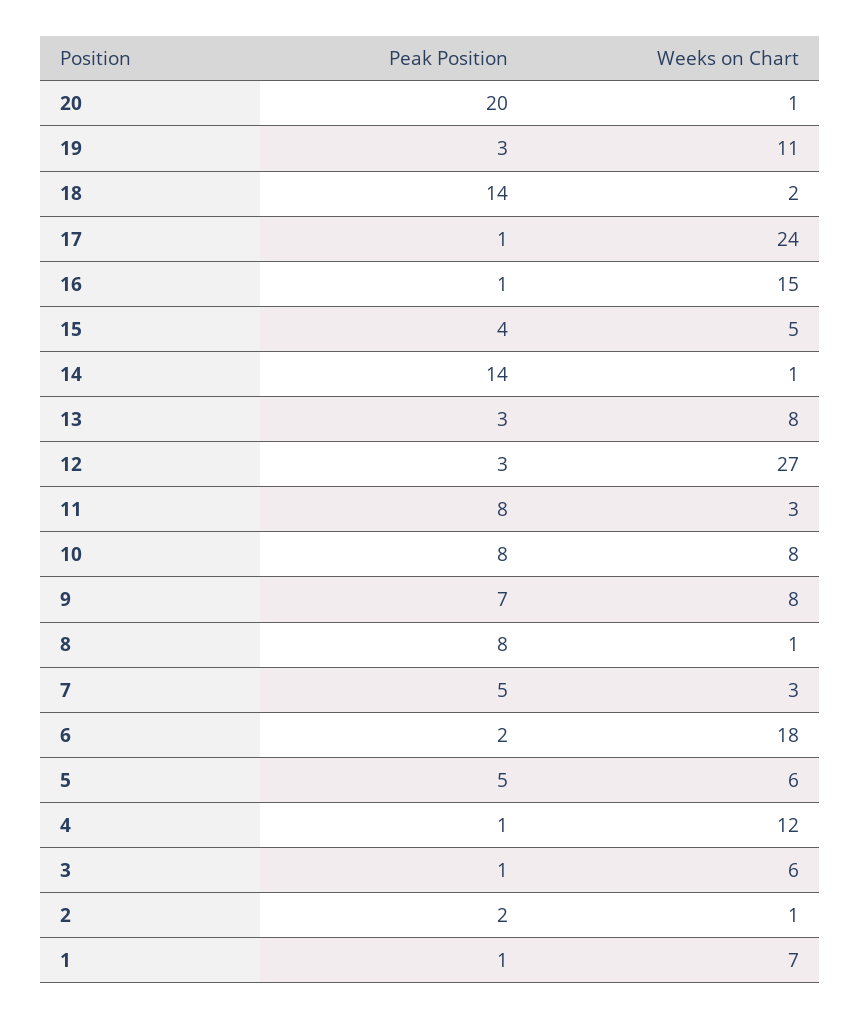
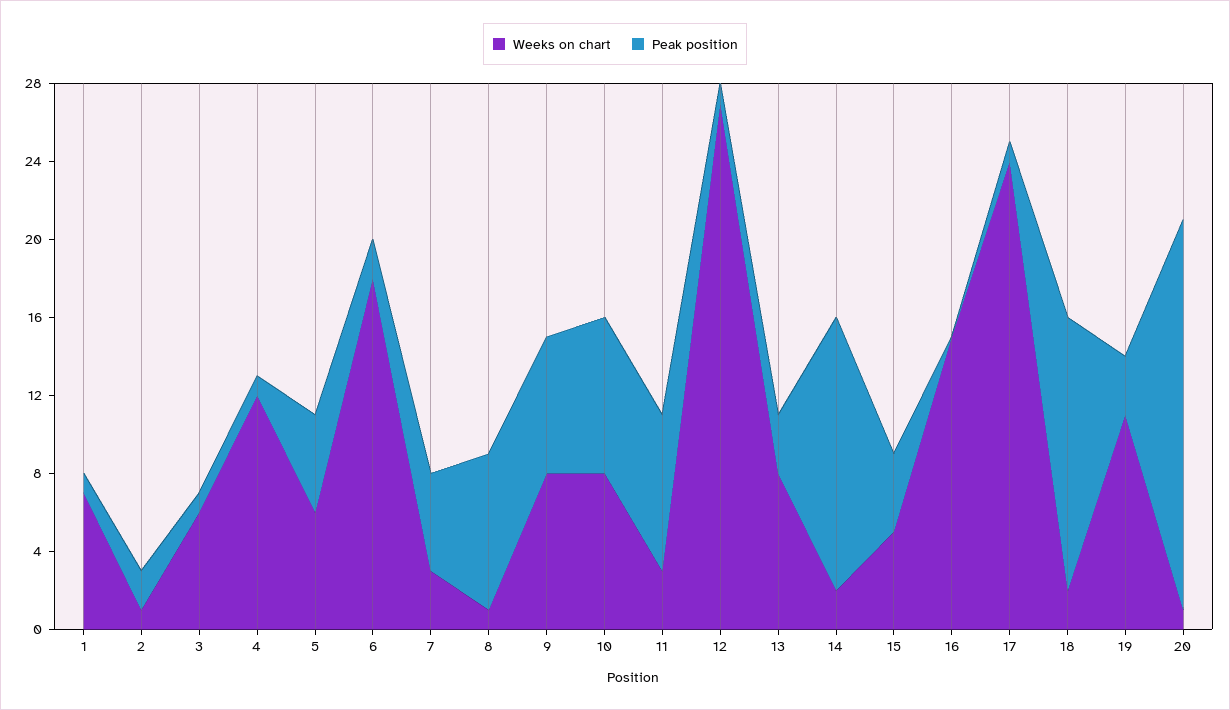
Peak Position, 16: 1 -> 0
Weeks on Chart, 14: 1 -> 2
Peak Position, 12: 3 -> 1

